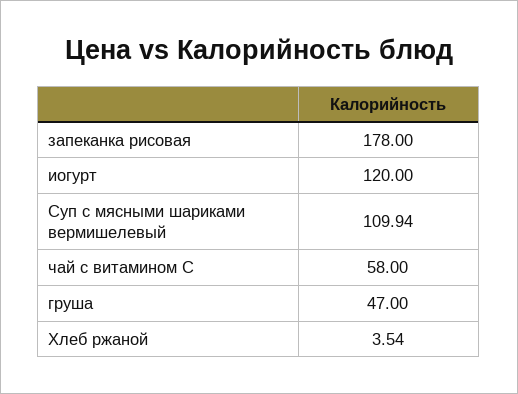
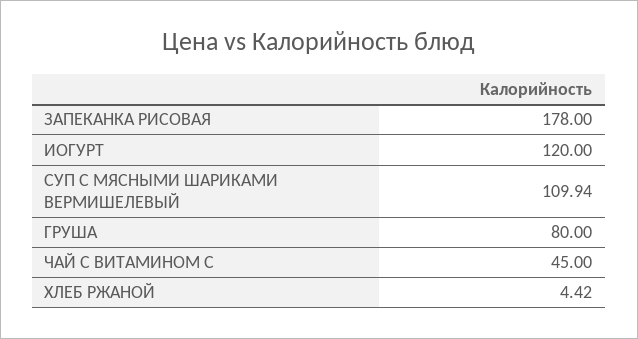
чай с витамином С: 58 -> 45
груша: 47 -> 80
Хлеб ржаной: 3.54 -> 4.42

